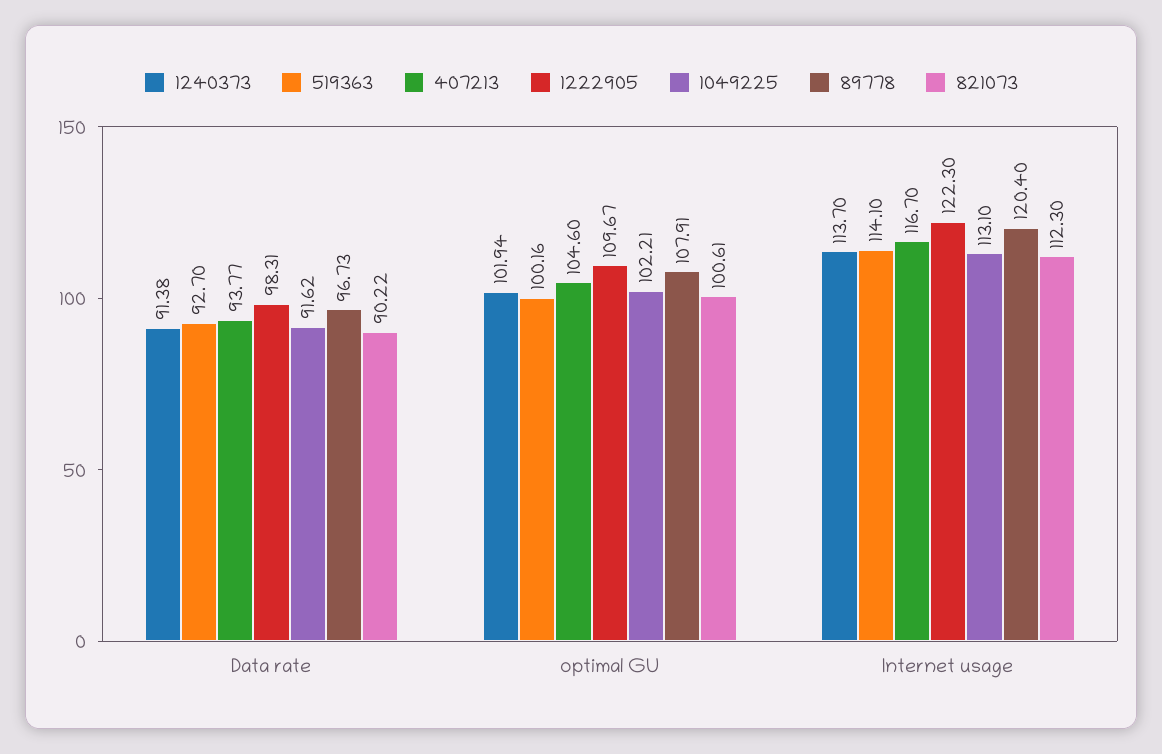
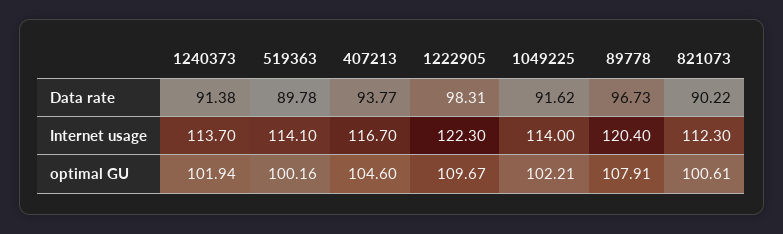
519363, Data rate: 92.7 -> 89.78
1049225, Internet usage: 113.1 -> 114

